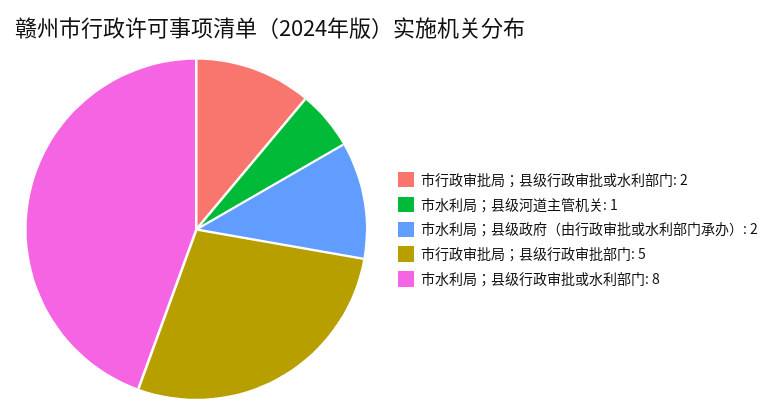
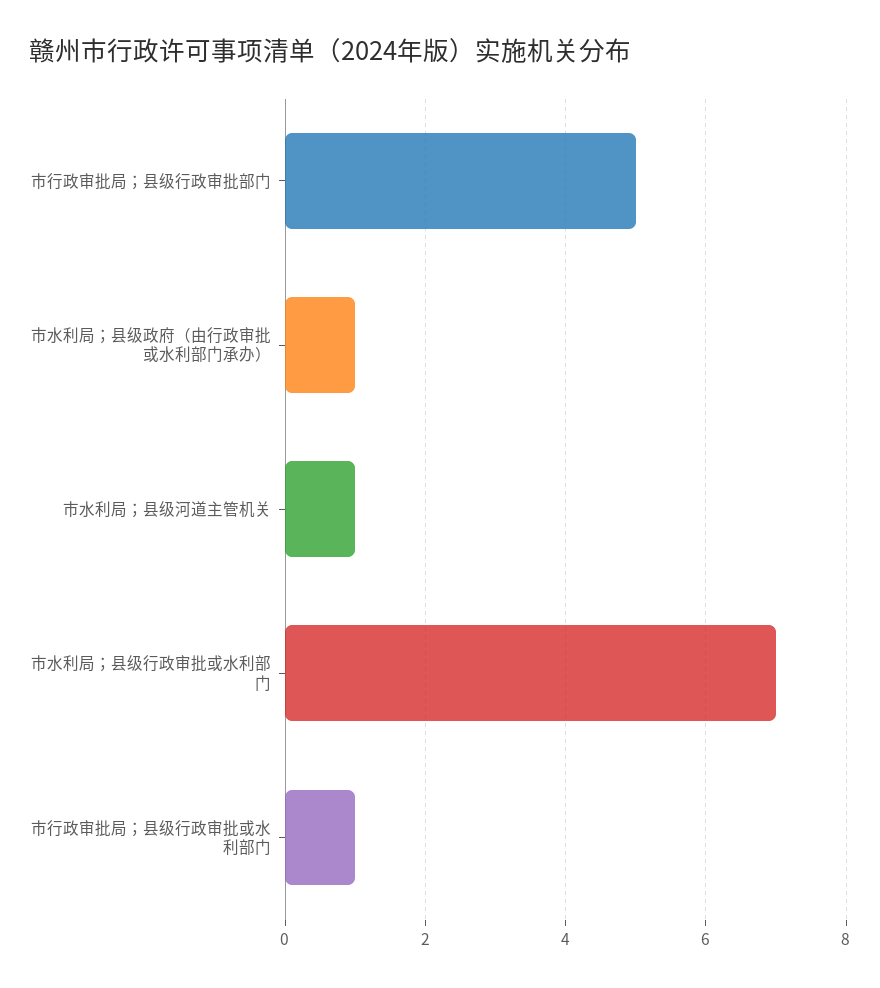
市行政审批局；县级行政审批或水利部门: 2 -> 1
市水利局；县级政府（由行政审批或水利部门承办）: 2 -> 1
市水利局；县级行政审批或水利部门: 8 -> 7

